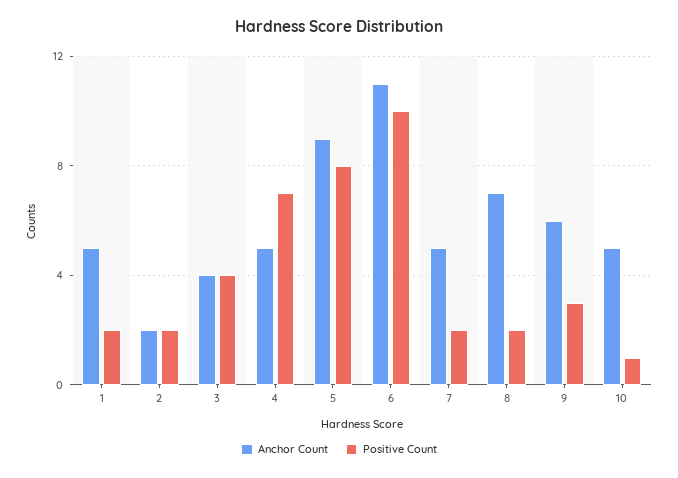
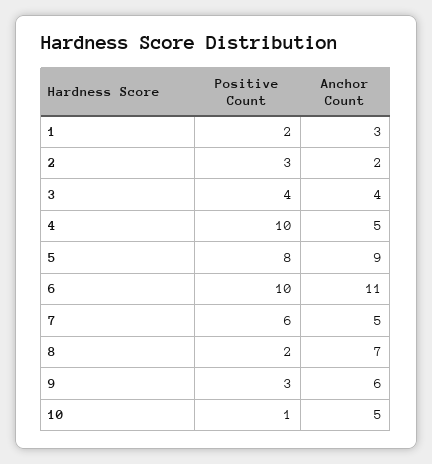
Anchor Count, 1: 5 -> 3
Positive Count, 2: 2 -> 3
Positive Count, 4: 7 -> 10
Positive Count, 7: 2 -> 6

